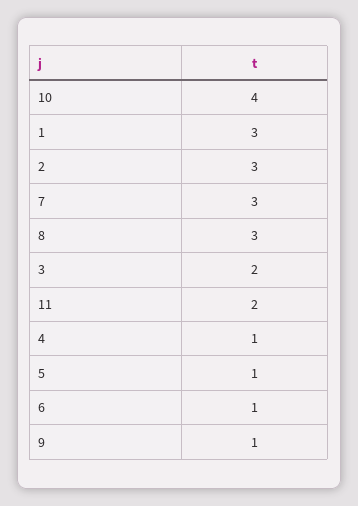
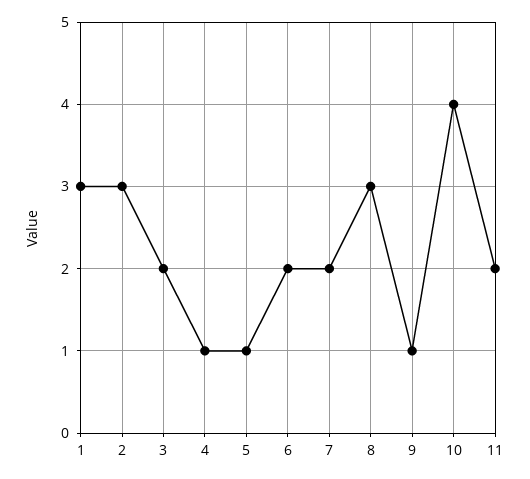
7: 3 -> 2
6: 1 -> 2

